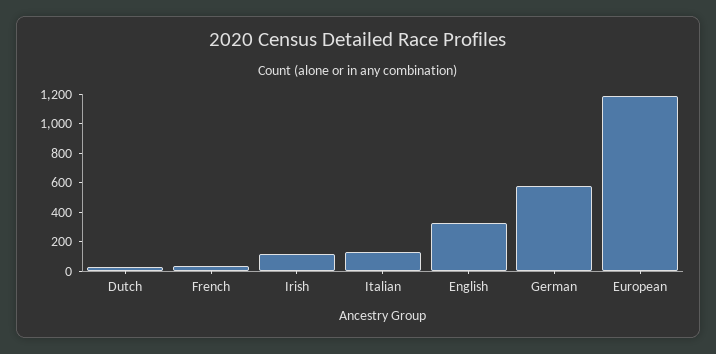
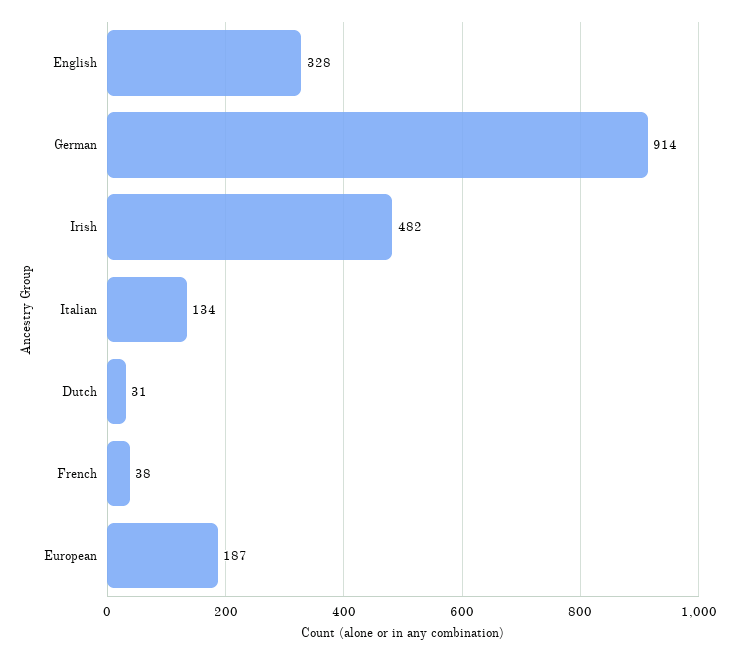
Irish: 100 -> 482
German: 600 -> 914
European: 1200 -> 187

